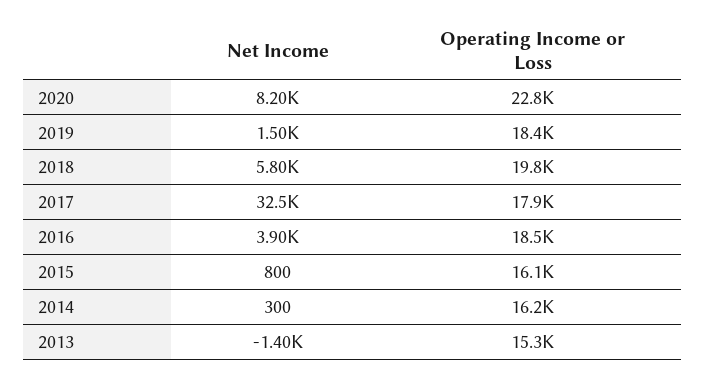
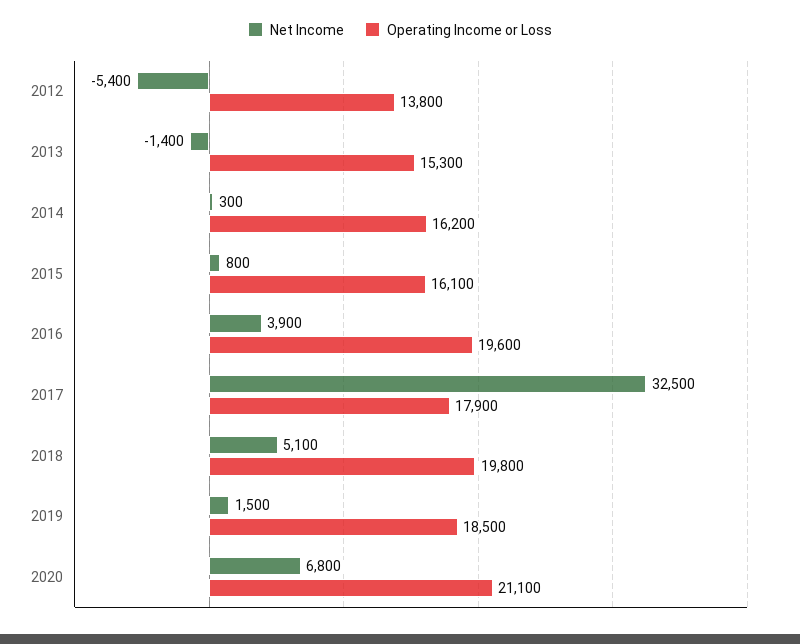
Net Income, 2020: 8200 -> 6800
Operating Income or Loss, 2020: 22800 -> 21100
Operating Income or Loss, 2019: 18400 -> 18500
Net Income, 2018: 5800 -> 5100
Operating Income or Loss, 2016: 18500 -> 19600
Net Income, 2012: none -> -5400
Operating Income or Loss, 2012: none -> 13800

